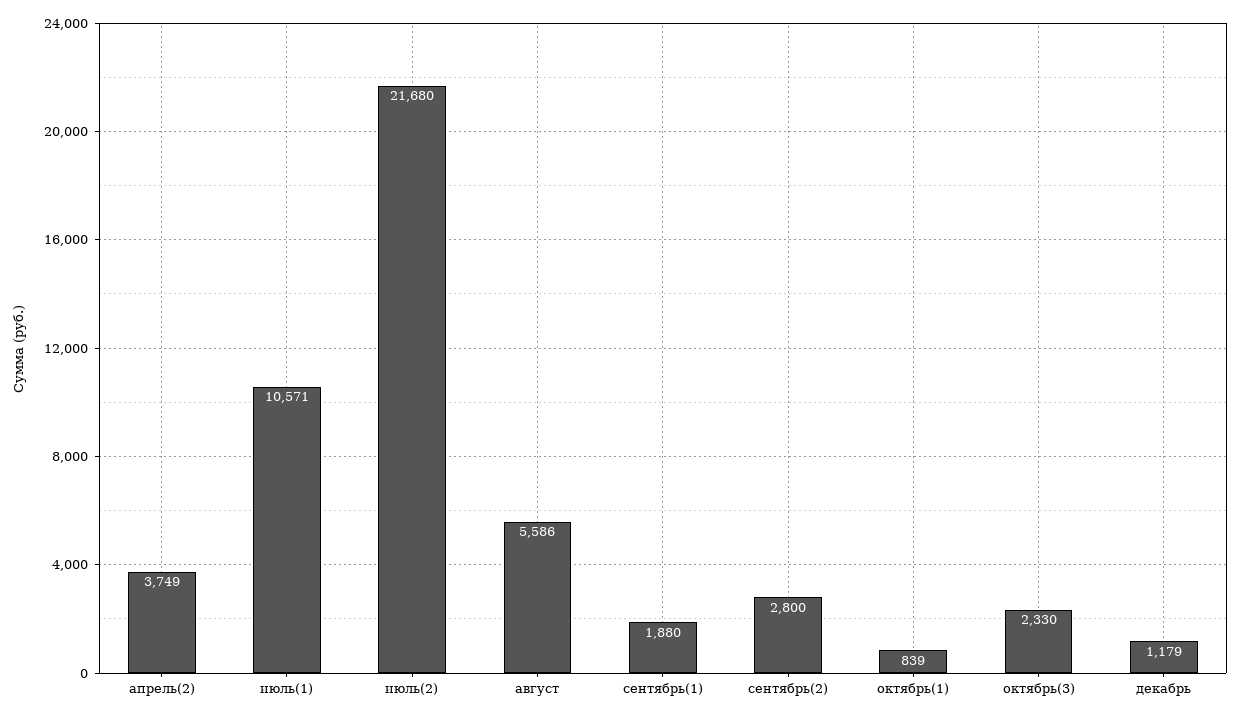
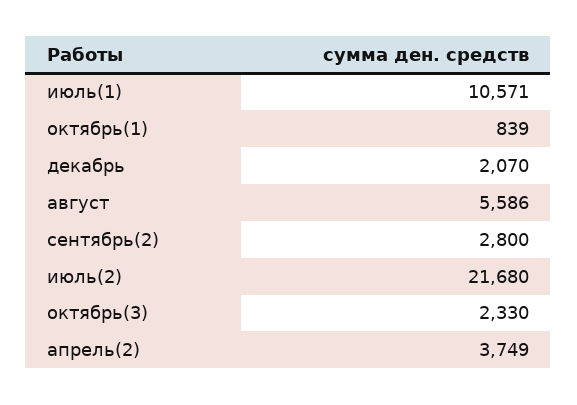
сентябрь(1): 1880 -> none
декабрь: 1179 -> 2070

